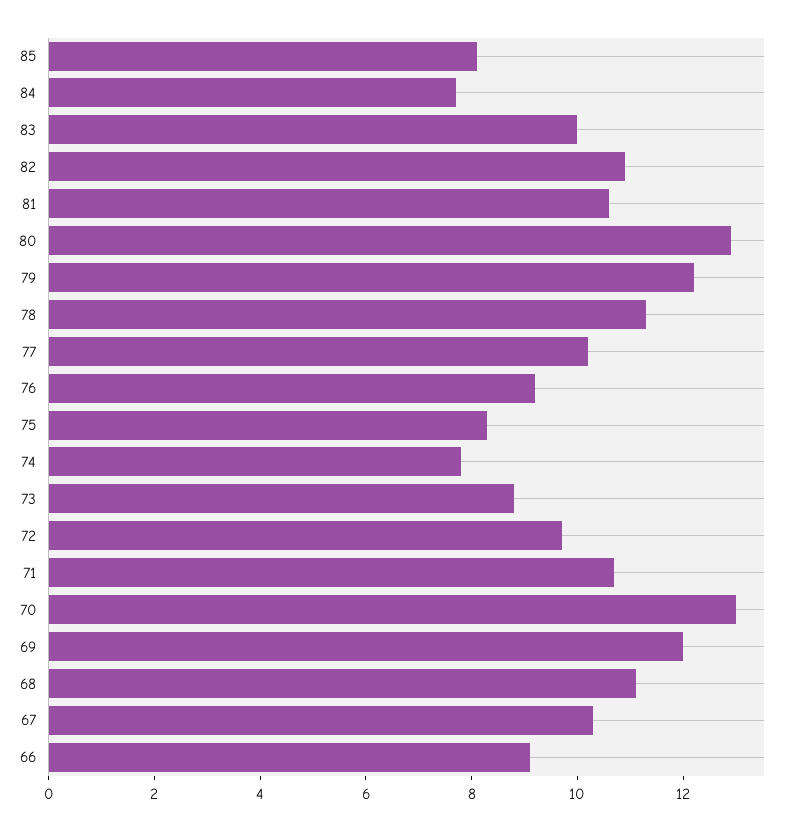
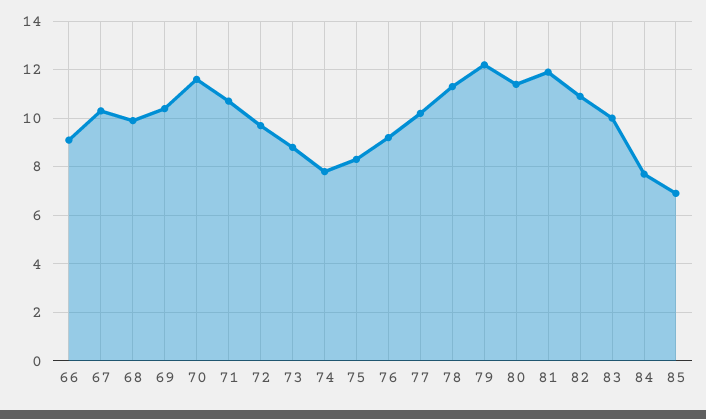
85: 8 -> 7
81: 10.5 -> 12
80: 13 -> 11.5
70: 13 -> 11.5
69: 12 -> 10.5
68: 11 -> 10

